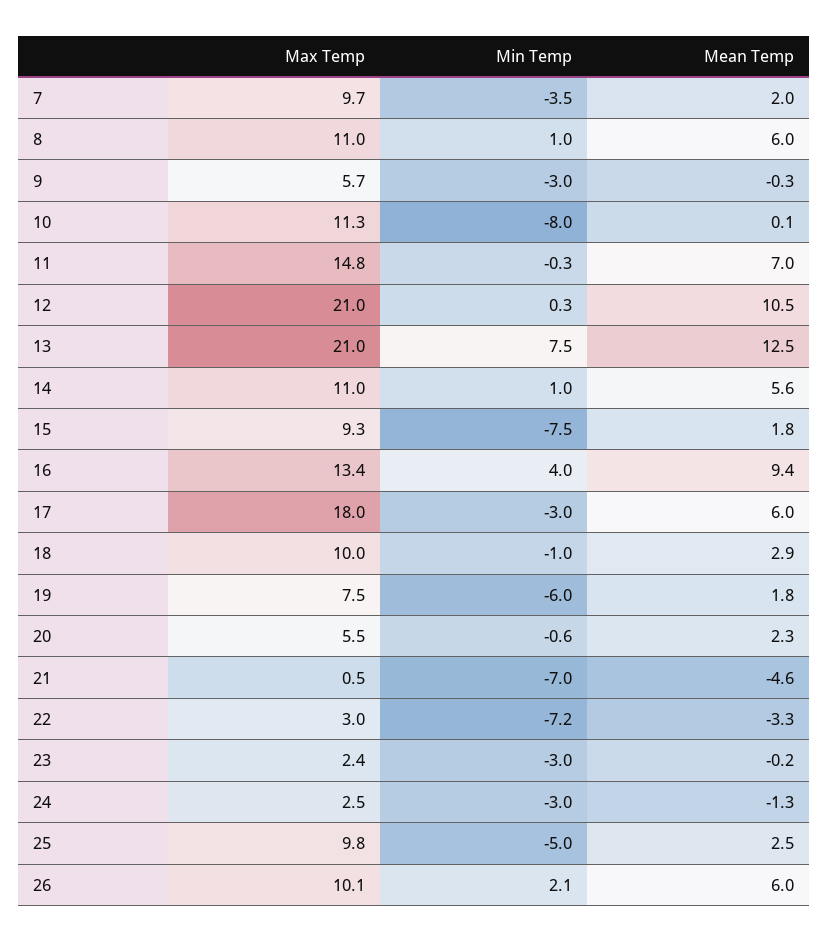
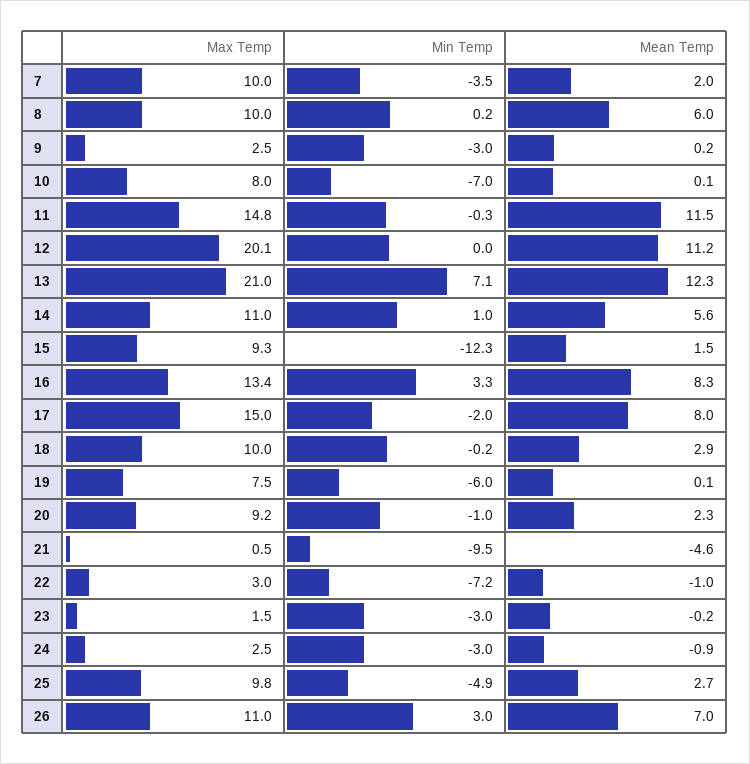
Max Temp, 7: 9.7 -> 10
Max Temp, 8: 11 -> 10
Min Temp, 8: 1 -> 0.2
Max Temp, 9: 5.7 -> 2.5
Mean Temp, 9: -0.3 -> 0.2
Max Temp, 10: 11.3 -> 8
Min Temp, 10: -8 -> -7
Mean Temp, 11: 7 -> 11.5
Max Temp, 12: 21 -> 20.1
Min Temp, 12: 0.3 -> 0
Mean Temp, 12: 10.5 -> 11.2
Min Temp, 13: 7.5 -> 7.1
Mean Temp, 13: 12.5 -> 12.3
Min Temp, 15: -7.5 -> -12.3
Mean Temp, 15: 1.8 -> 1.5
Min Temp, 16: 4 -> 3.3
Mean Temp, 16: 9.4 -> 8.3
Max Temp, 17: 18 -> 15
Min Temp, 17: -3 -> -2
Mean Temp, 17: 6 -> 8
Min Temp, 18: -1 -> -0.2
Mean Temp, 19: 1.8 -> 0.1
Max Temp, 20: 5.5 -> 9.2
Min Temp, 20: -0.6 -> -1
Min Temp, 21: -7 -> -9.5
Mean Temp, 22: -3.3 -> -1
Max Temp, 23: 2.4 -> 1.5
Mean Temp, 24: -1.3 -> -0.9
Min Temp, 25: -5 -> -4.9
Mean Temp, 25: 2.5 -> 2.7
Max Temp, 26: 10.1 -> 11
Min Temp, 26: 2.1 -> 3
Mean Temp, 26: 6 -> 7

